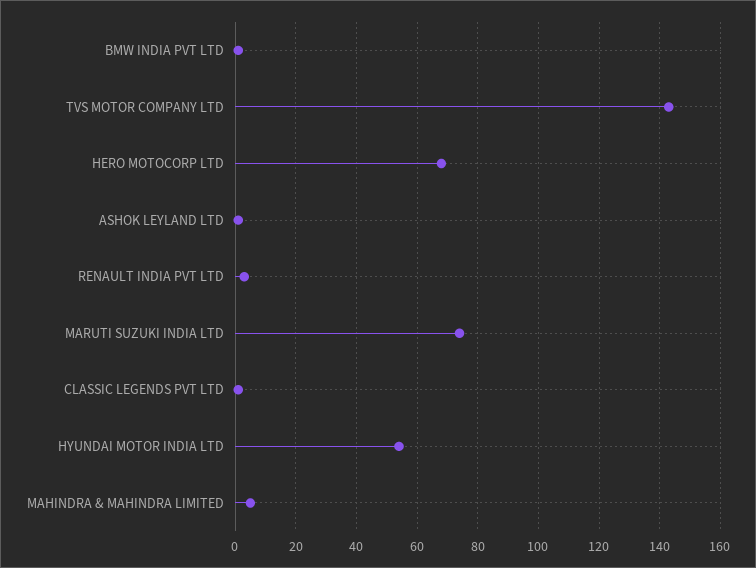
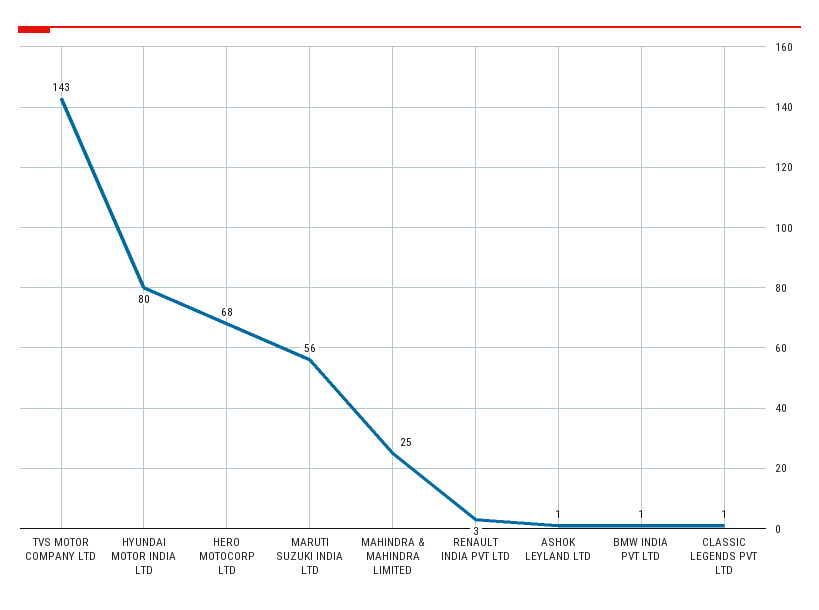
MARUTI SUZUKI INDIA LTD: 75 -> 56
HYUNDAI MOTOR INDIA LTD: 55 -> 80
MAHINDRA & MAHINDRA LIMITED: 5 -> 25

